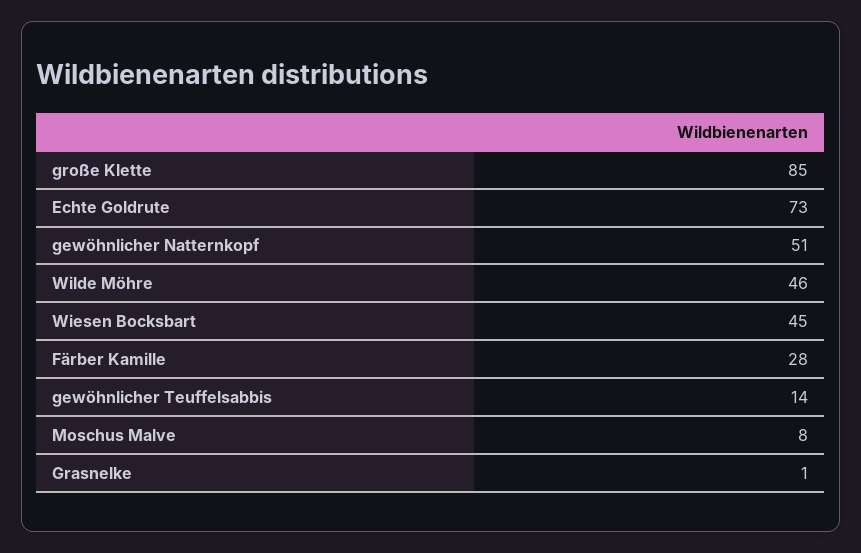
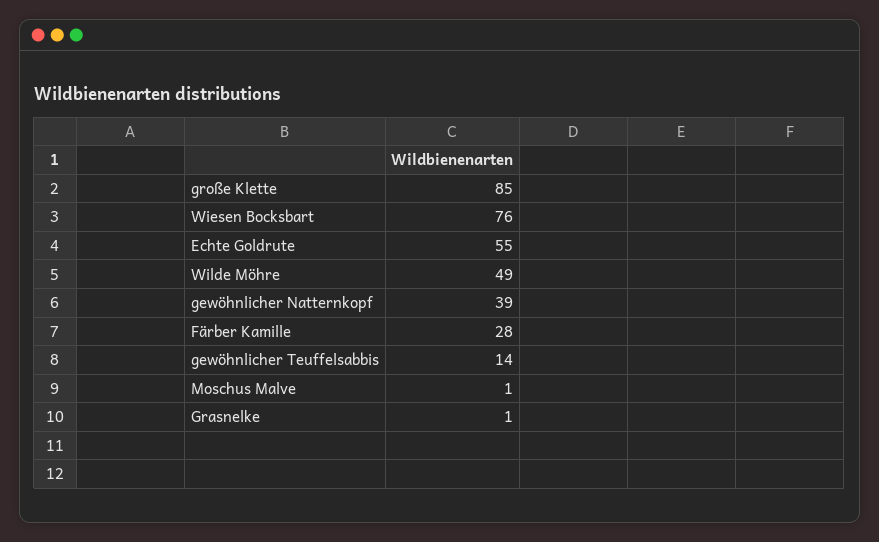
Echte Goldrute: 73 -> 55
gewöhnlicher Natternkopf: 51 -> 39
Wilde Möhre: 46 -> 49
Wiesen Bocksbart: 45 -> 76
Moschus Malve: 8 -> 1

